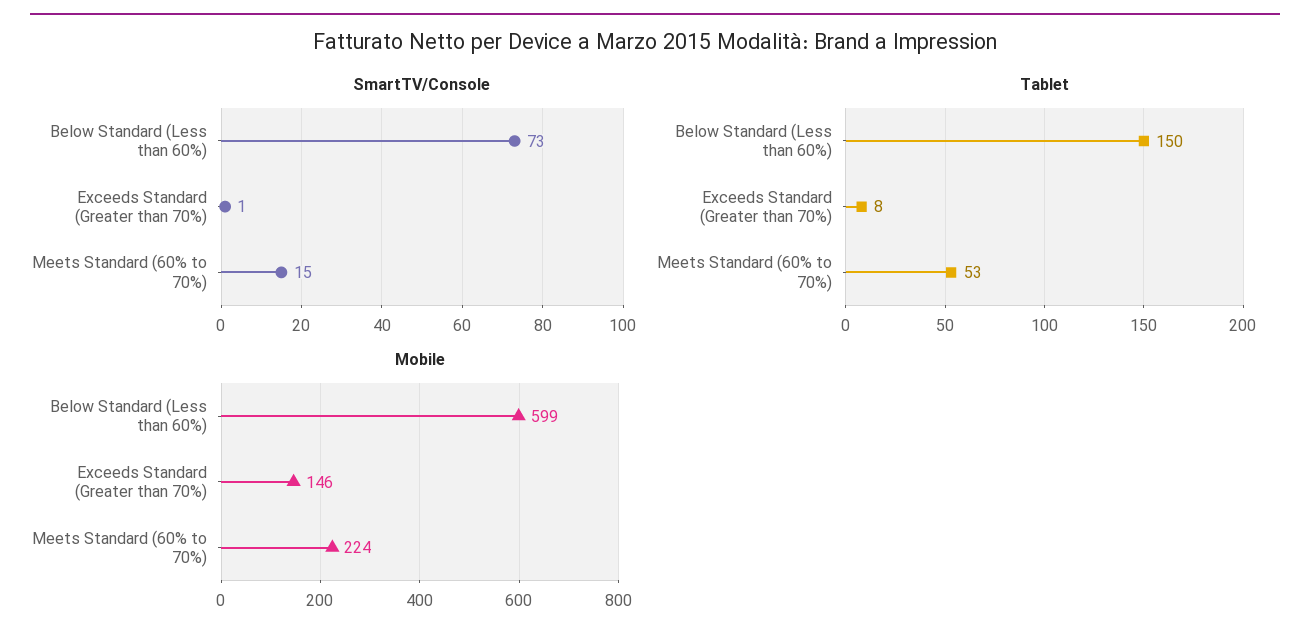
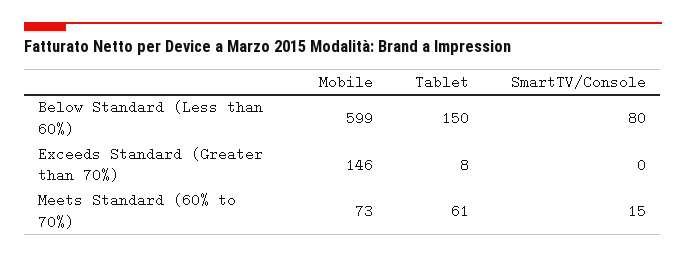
SmartTV/Console, Below Standard (Less than 60%): 73 -> 80
SmartTV/Console, Exceeds Standard (Greater than 70%): 1 -> 0
Tablet, Meets Standard (60% to 70%): 53 -> 61
Mobile, Meets Standard (60% to 70%): 224 -> 73

